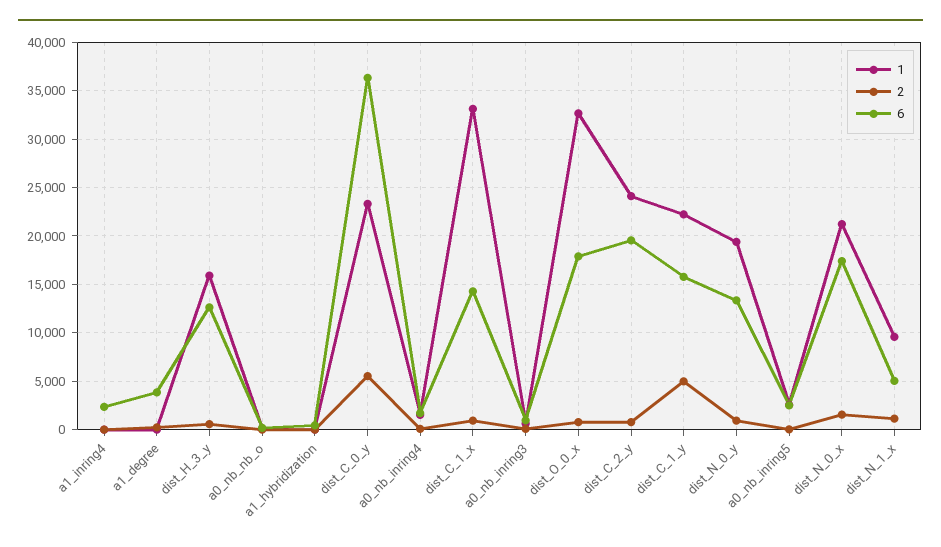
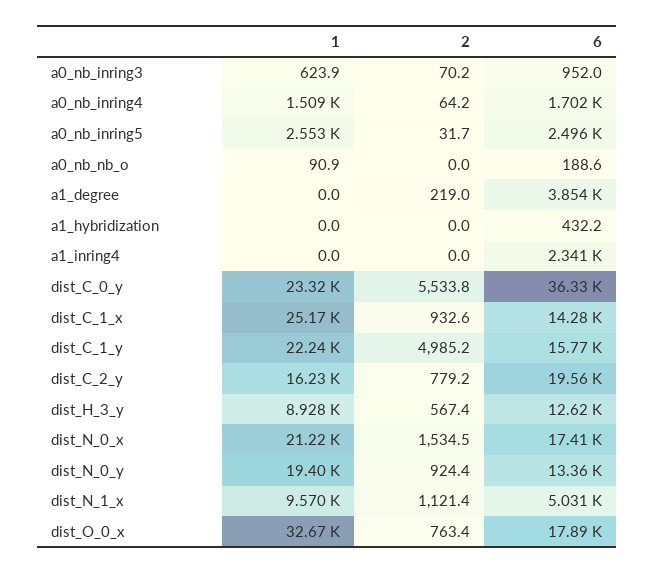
1, dist_H_3_y: 16000 -> 8928
1, dist_C_1_x: 33000 -> 25170
1, dist_C_2_y: 24000 -> 16230

